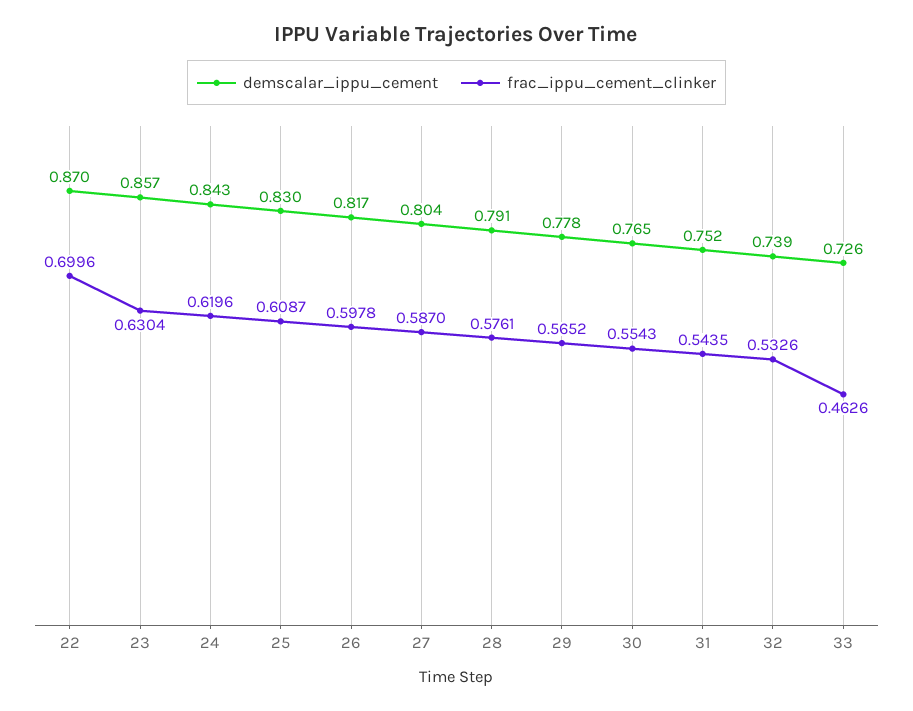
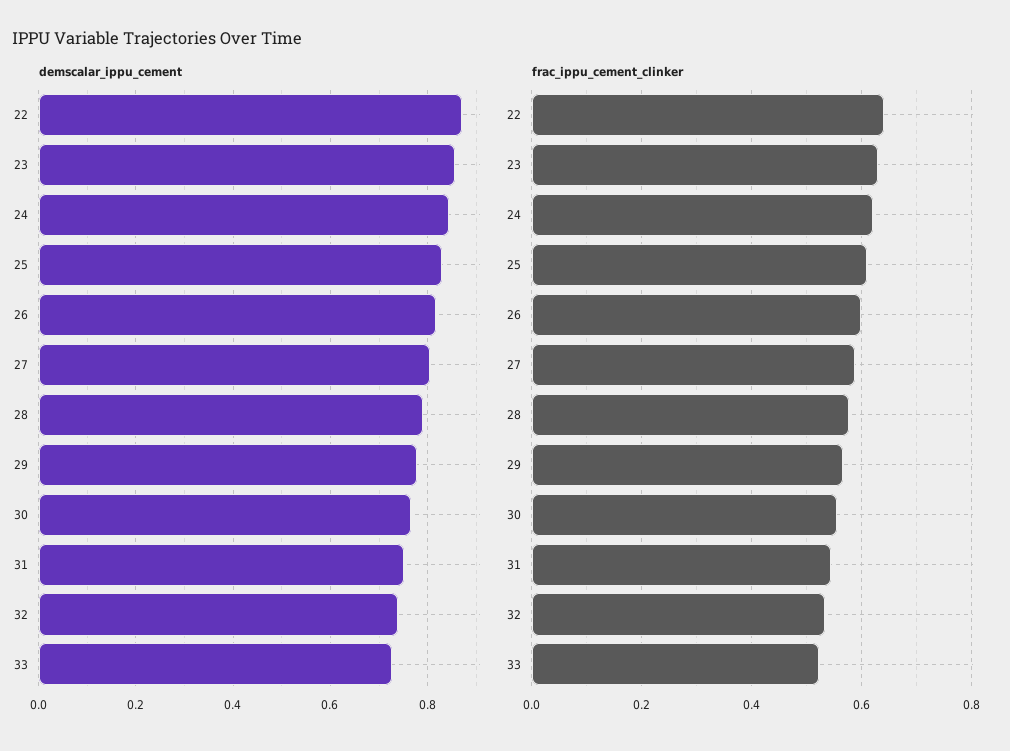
frac_ippu_cement_clinker, 22: 0.6996 -> 0.64
frac_ippu_cement_clinker, 33: 0.4626 -> 0.52

